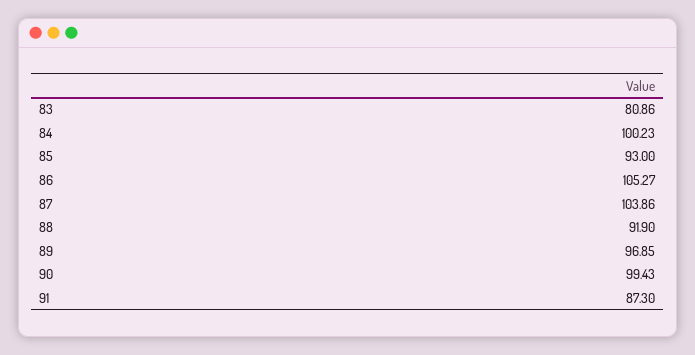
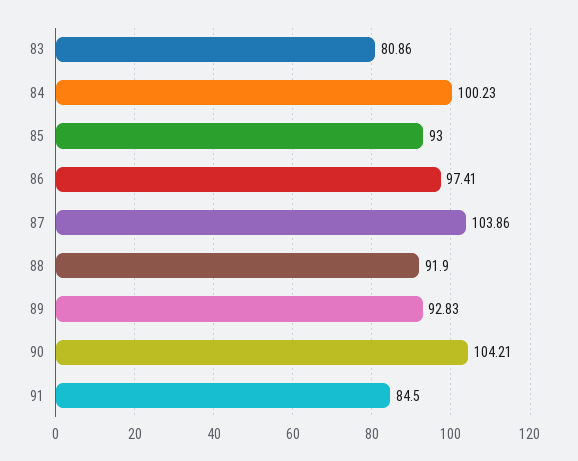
86: 105.27 -> 97.41
89: 96.85 -> 92.83
90: 99.43 -> 104.21
91: 87.3 -> 84.5

